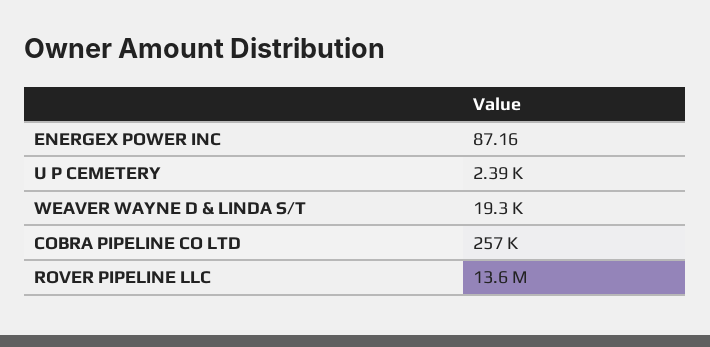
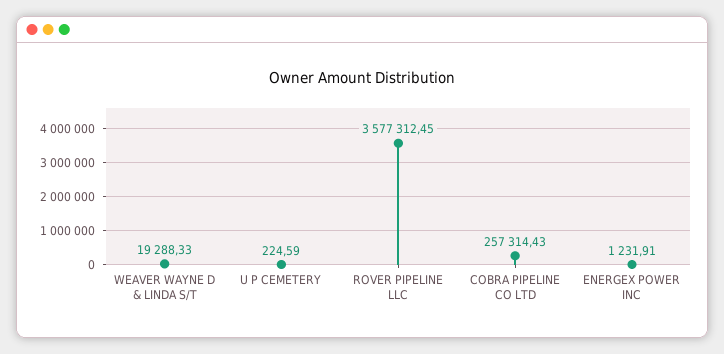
ENERGEX POWER INC: 87.16 -> 1231.91
U P CEMETERY: 2390 -> 224.59
ROVER PIPELINE LLC: 13600000 -> 3577312.45

